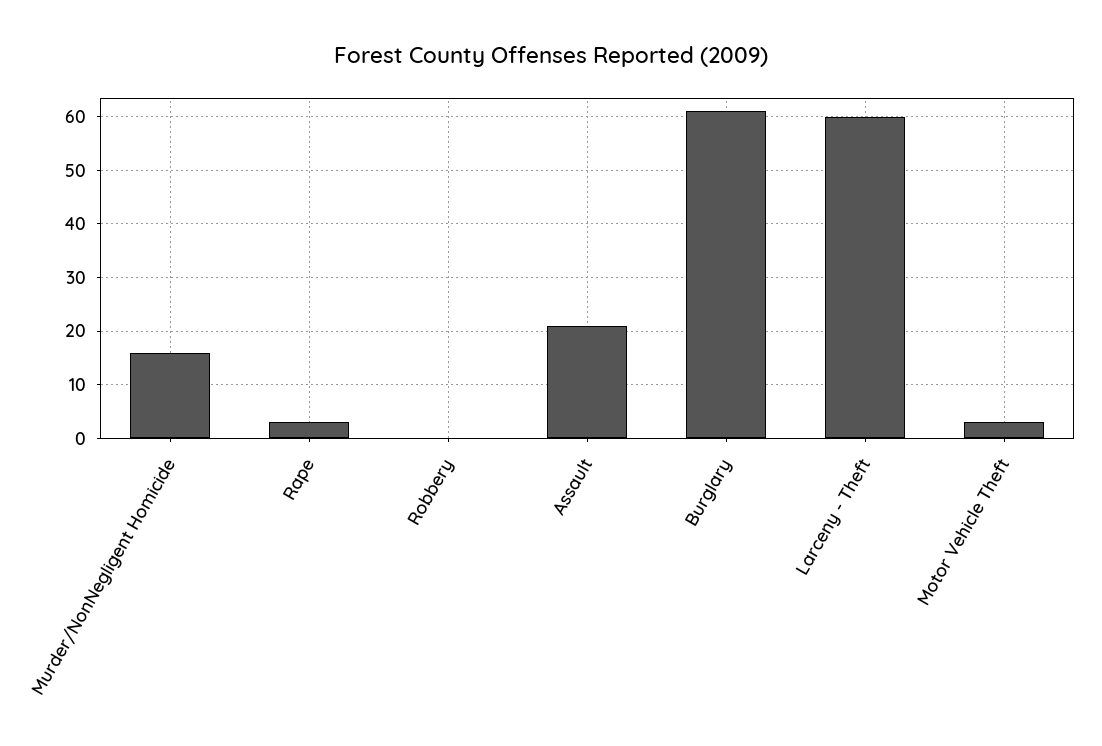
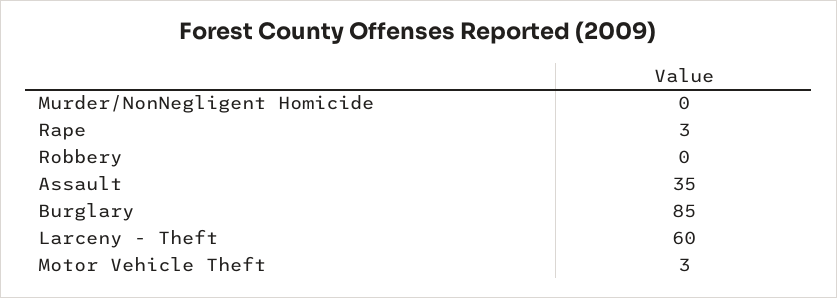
Murder/NonNegligent Homicide: 15 -> 0
Assault: 20 -> 35
Burglary: 60 -> 85

